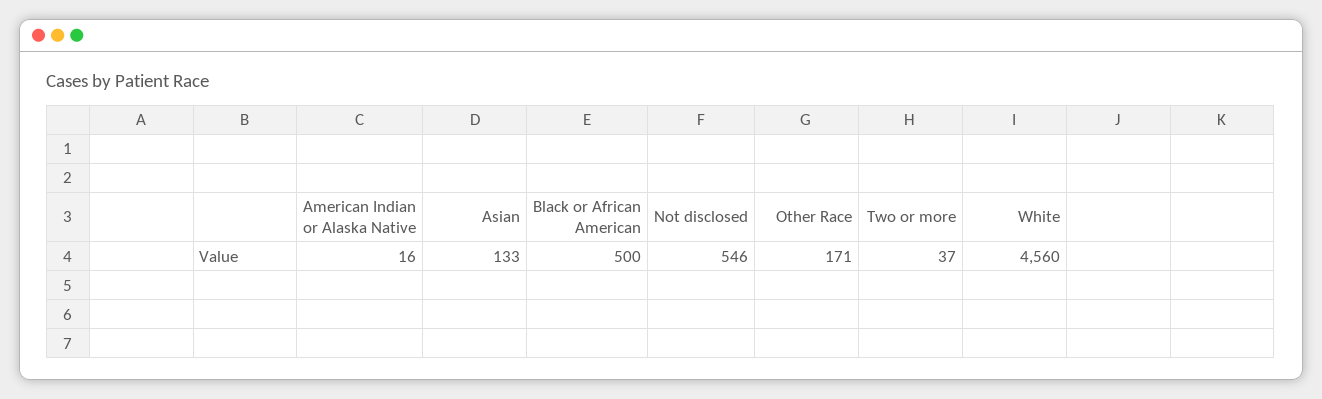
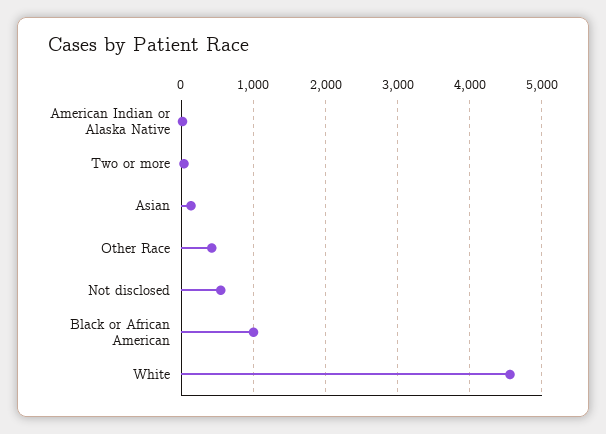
Black or African American: 500 -> 1000
Other Race: 171 -> 400

